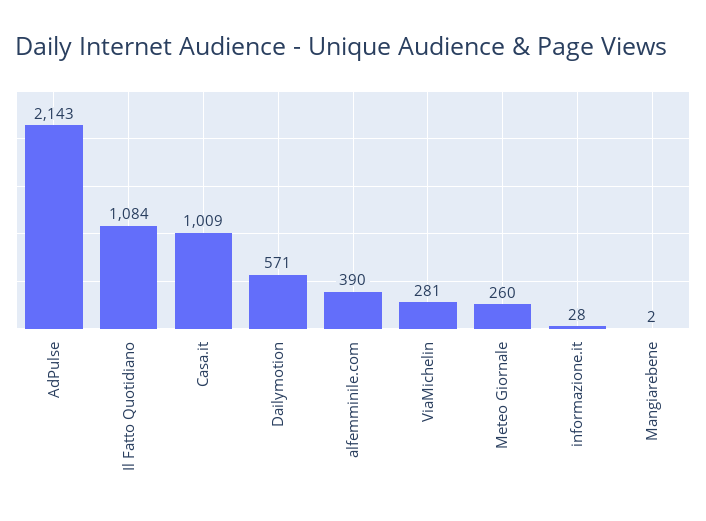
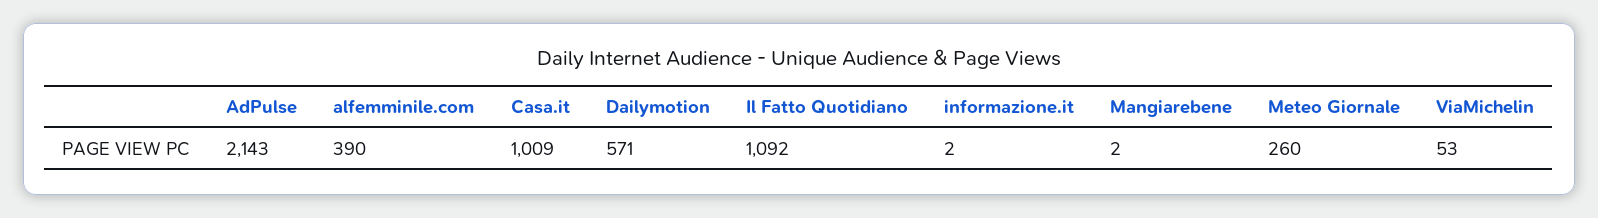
Il Fatto Quotidiano: 1084 -> 1092
ViaMichelin: 281 -> 53
informazione.it: 28 -> 2

